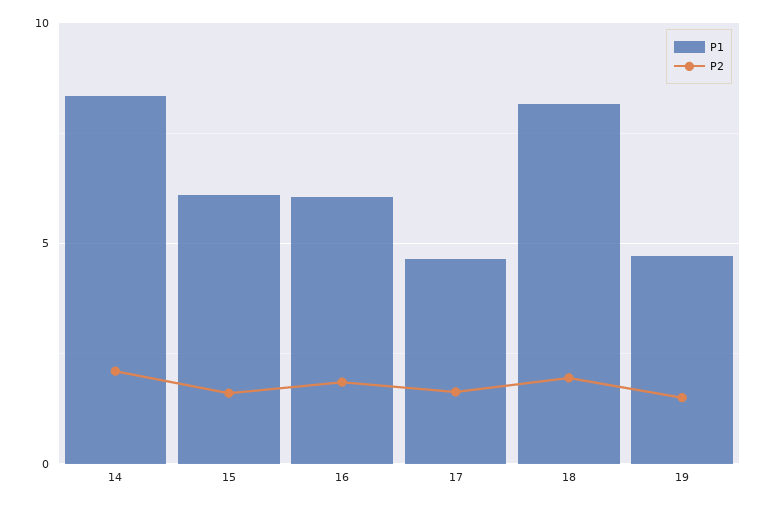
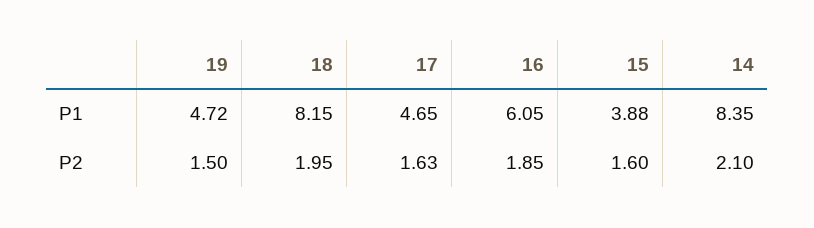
P1, 15: 6 -> 3.88

